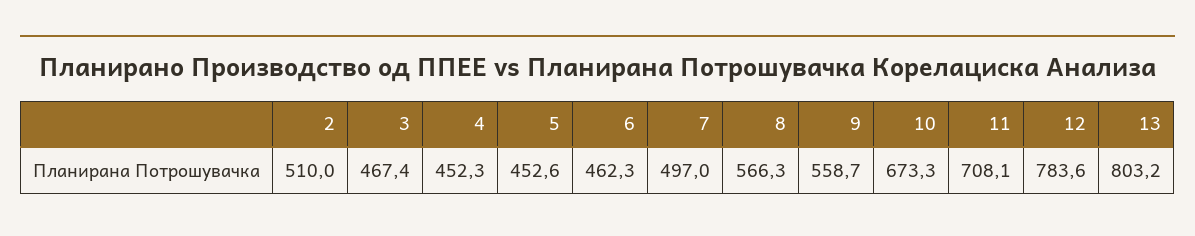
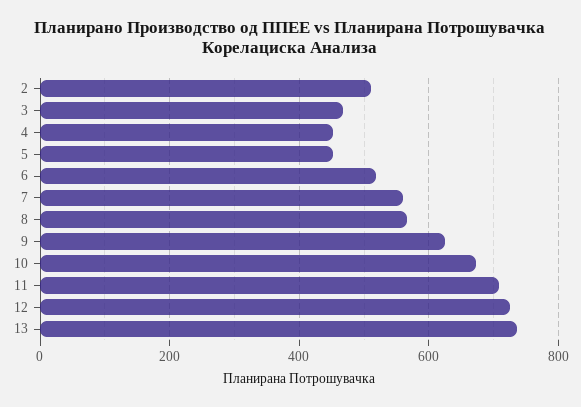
6: 462.3 -> 520
7: 497 -> 560
9: 558.7 -> 620
12: 783.6 -> 720
13: 803.2 -> 740

